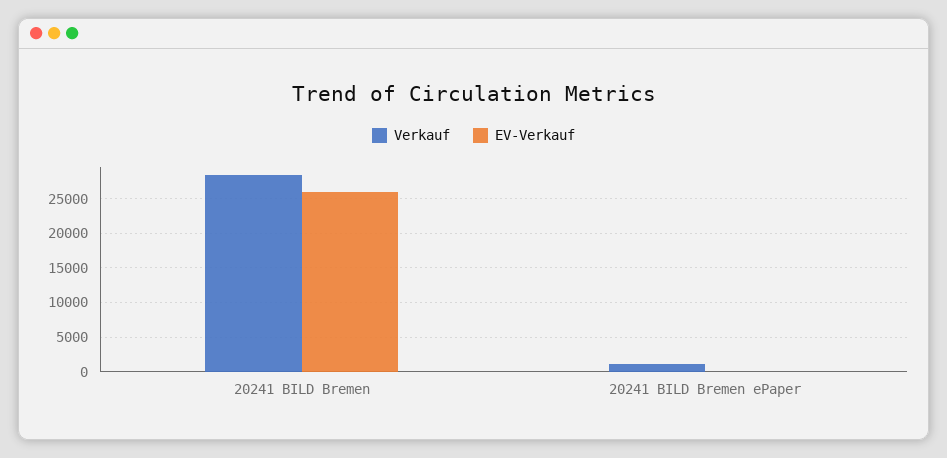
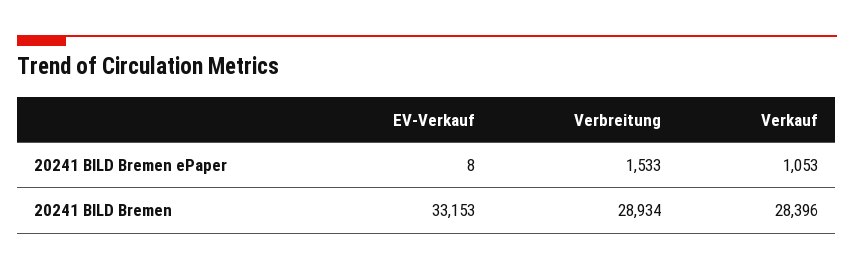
EV-Verkauf, 20241 BILD Bremen: 26000 -> 33153
Verbreitung, 20241 BILD Bremen ePaper: none -> 1533
Verbreitung, 20241 BILD Bremen: none -> 28934

